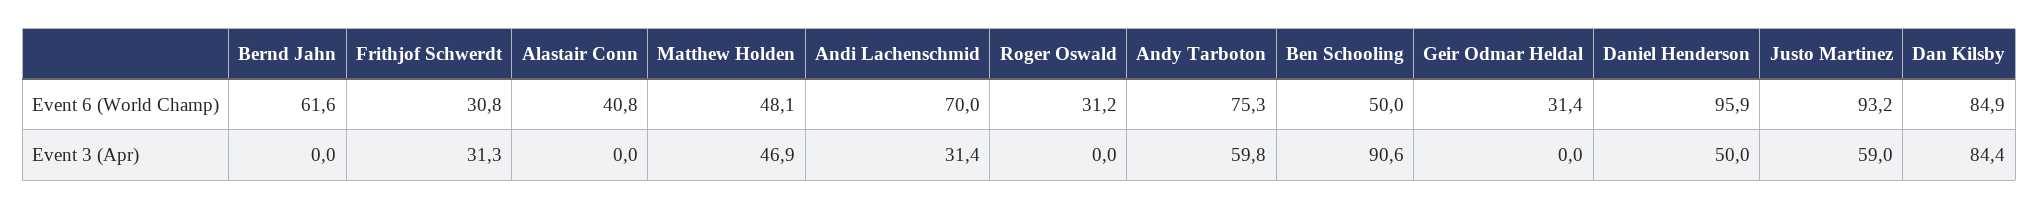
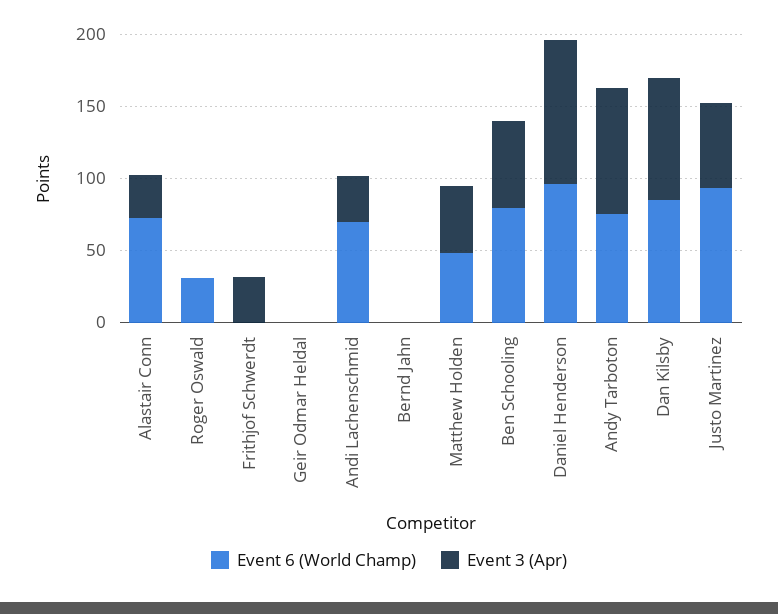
Event 6 (World Champ), Bernd Jahn: 61.6 -> 0
Event 6 (World Champ), Frithjof Schwerdt: 30.8 -> 0
Event 6 (World Champ), Alastair Conn: 40.8 -> 70
Event 6 (World Champ), Ben Schooling: 50 -> 80
Event 6 (World Champ), Geir Odmar Heldal: 31.4 -> 0
Event 3 (Apr), Alastair Conn: 0 -> 30
Event 3 (Apr), Andy Tarboton: 59.8 -> 90
Event 3 (Apr), Ben Schooling: 90.6 -> 60
Event 3 (Apr), Daniel Henderson: 50 -> 100

